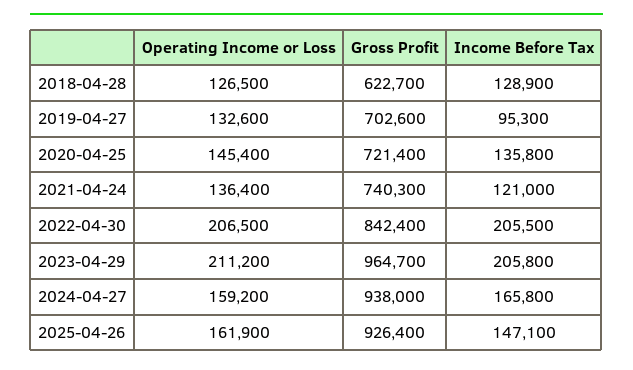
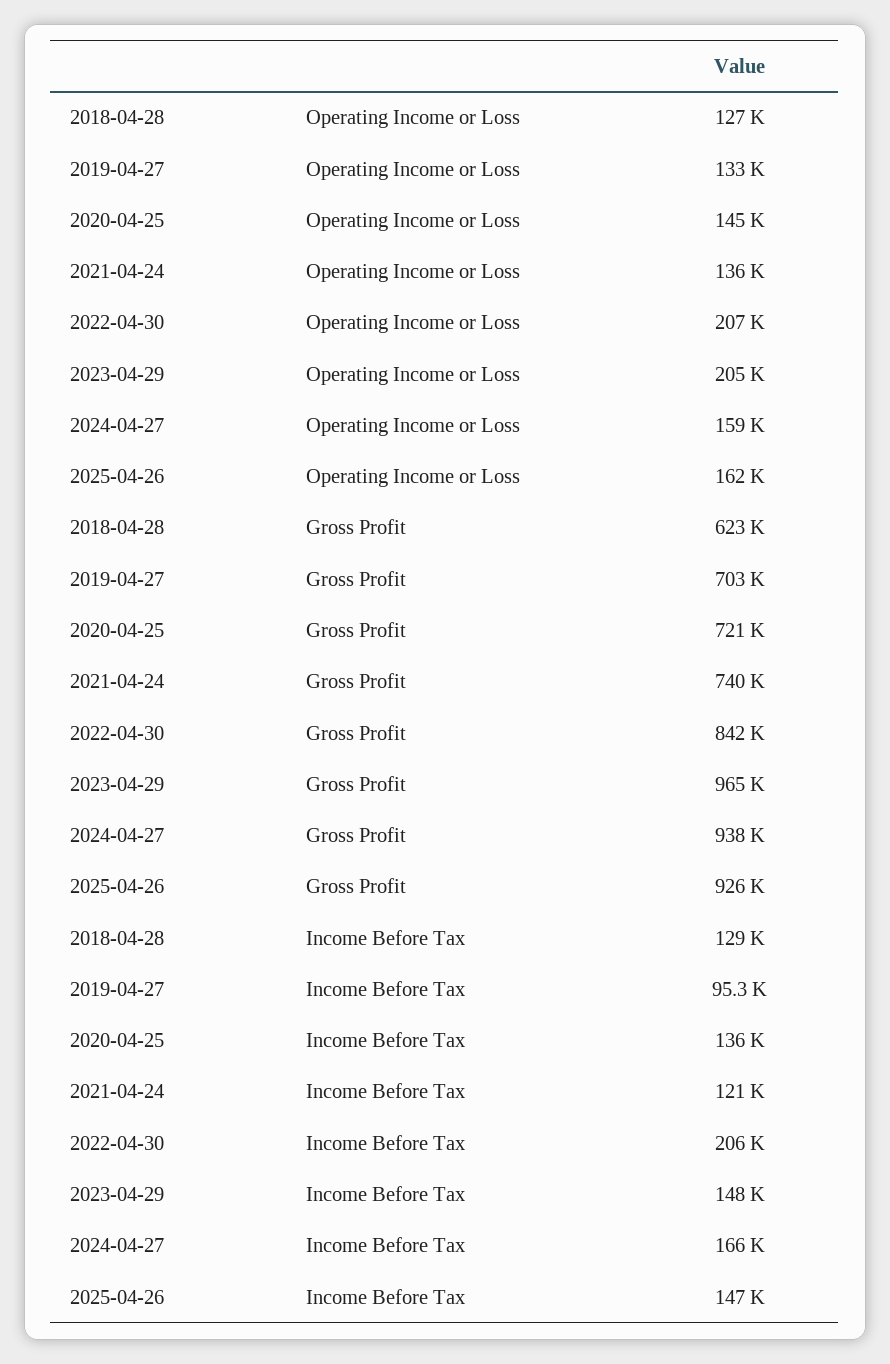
Operating Income or Loss, 2023-04-29: 211200 -> 205000
Income Before Tax, 2023-04-29: 205800 -> 148000

